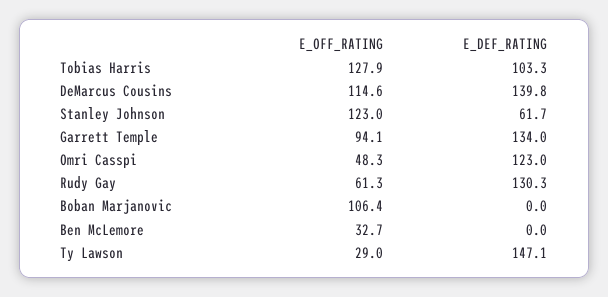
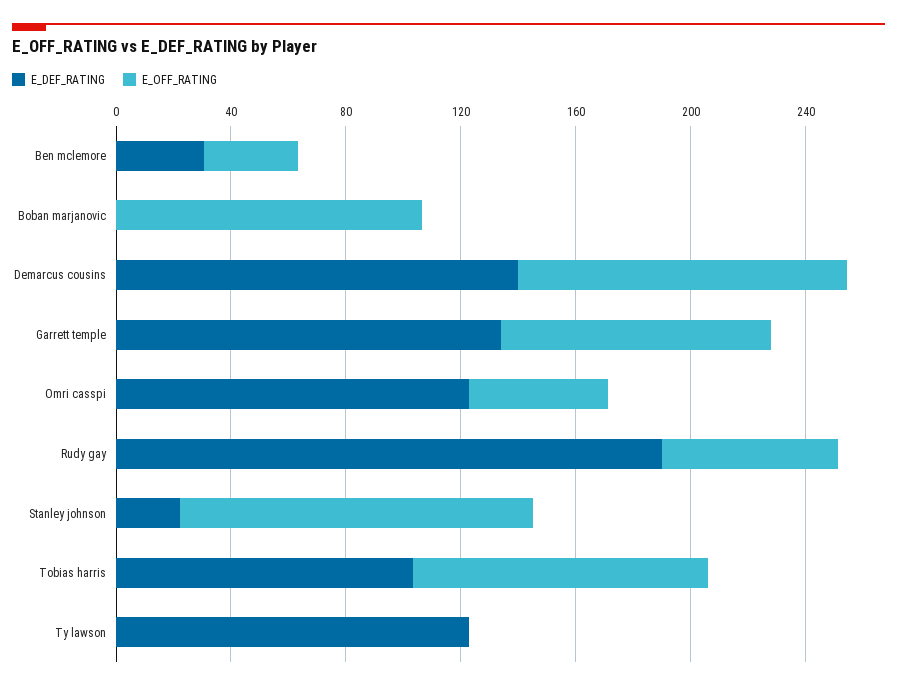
E_OFF_RATING, Tobias Harris: 127.9 -> 100
E_DEF_RATING, Stanley Johnson: 61.7 -> 20
E_DEF_RATING, Rudy Gay: 130.3 -> 190
E_DEF_RATING, Ben McLemore: 0 -> 30
E_OFF_RATING, Ty Lawson: 29 -> 0
E_DEF_RATING, Ty Lawson: 147.1 -> 120

